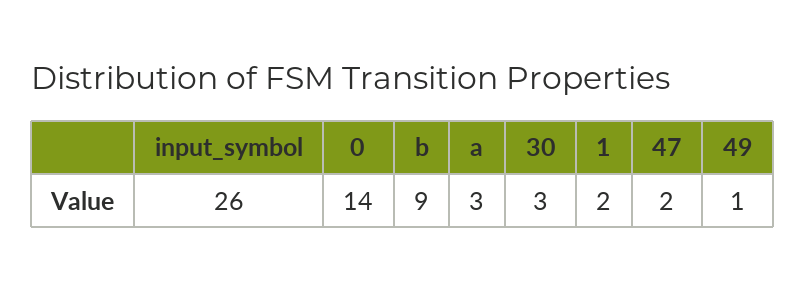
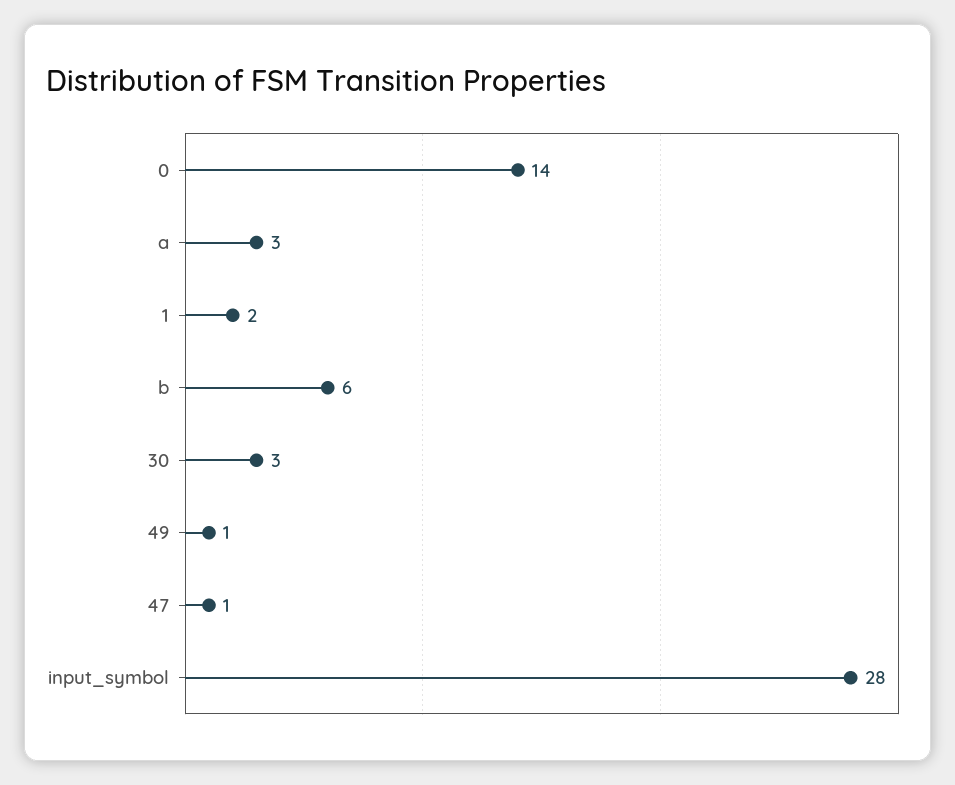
input_symbol: 26 -> 28
b: 9 -> 6
47: 2 -> 1

